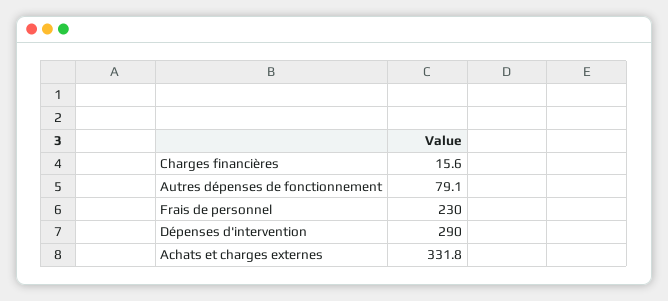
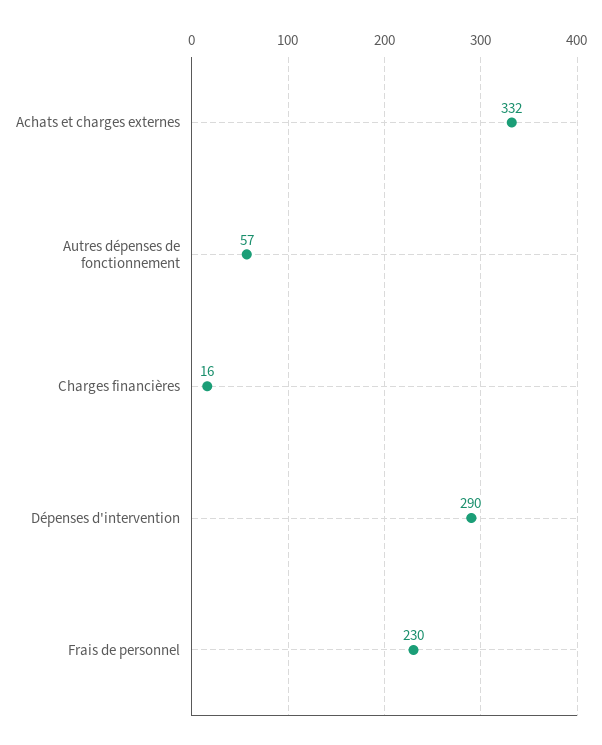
Autres dépenses de fonctionnement: 79.1 -> 57

